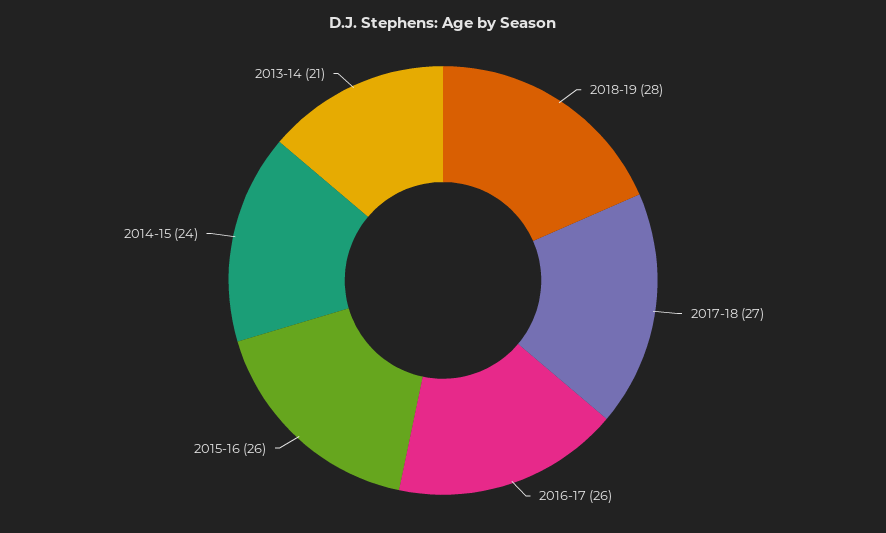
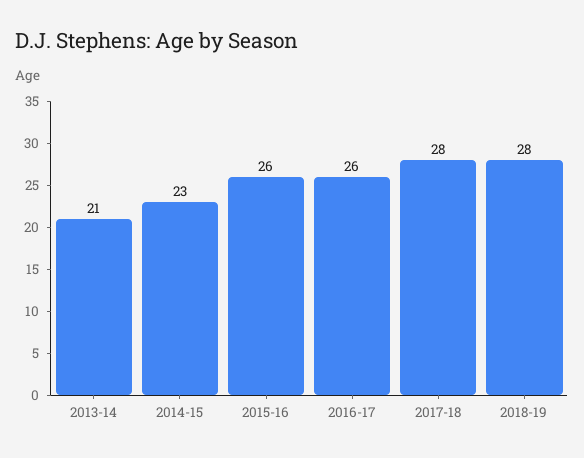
2017-18: 27 -> 28
2014-15: 24 -> 23

